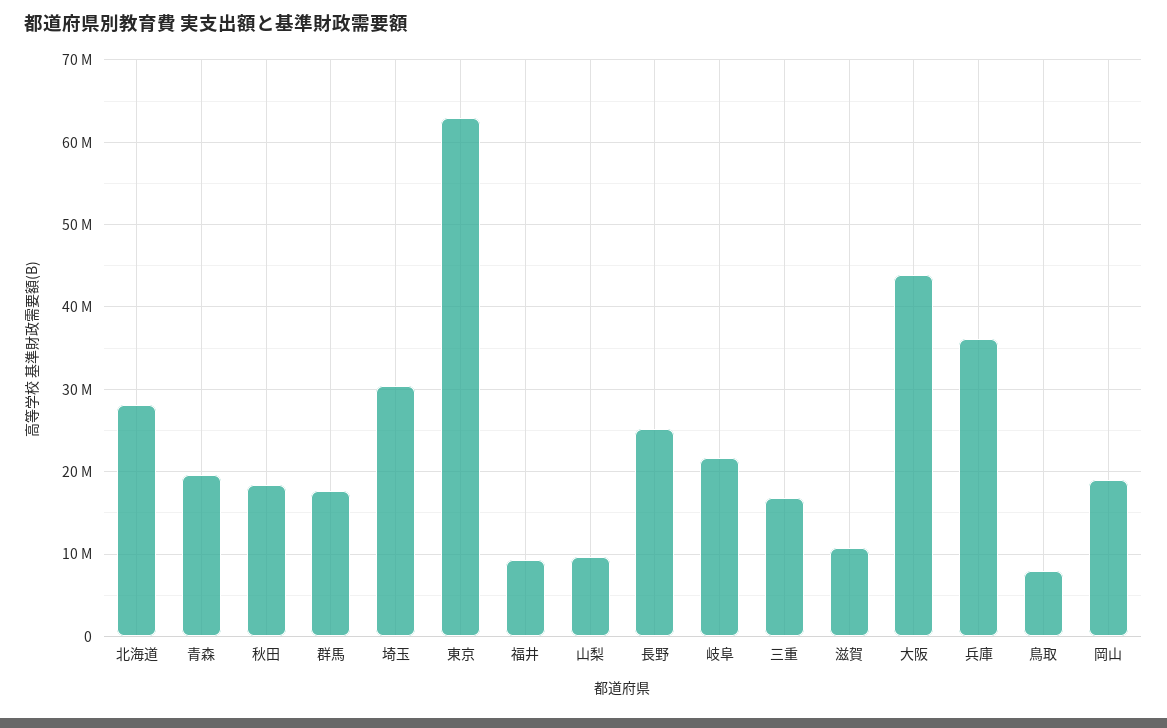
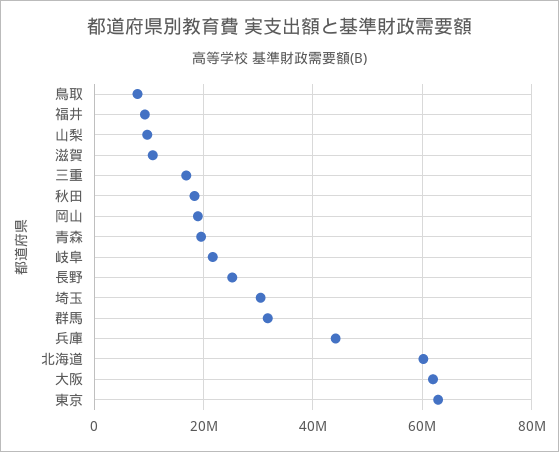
北海道: 28000000 -> 60000000
群馬: 18000000 -> 32000000
大阪: 44000000 -> 62000000
兵庫: 36000000 -> 44000000

